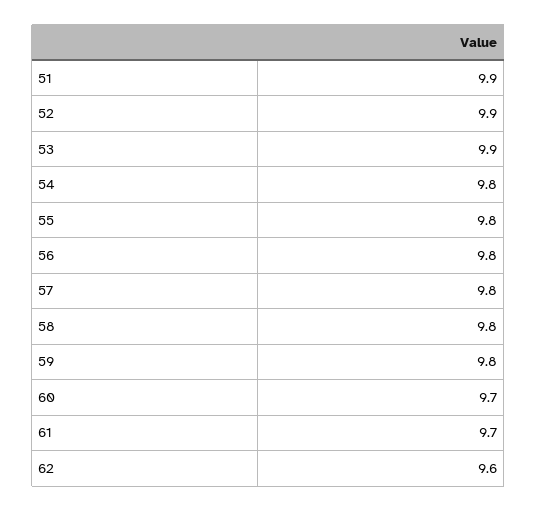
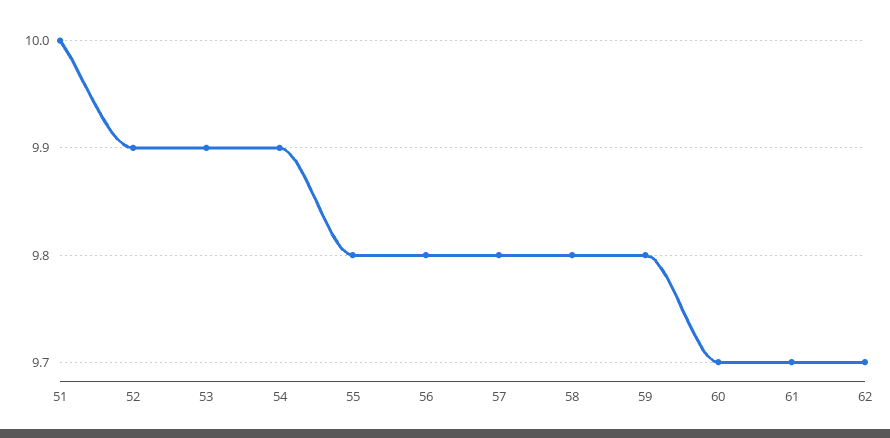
51: 9.9 -> 10
54: 9.8 -> 9.9
62: 9.6 -> 9.7

